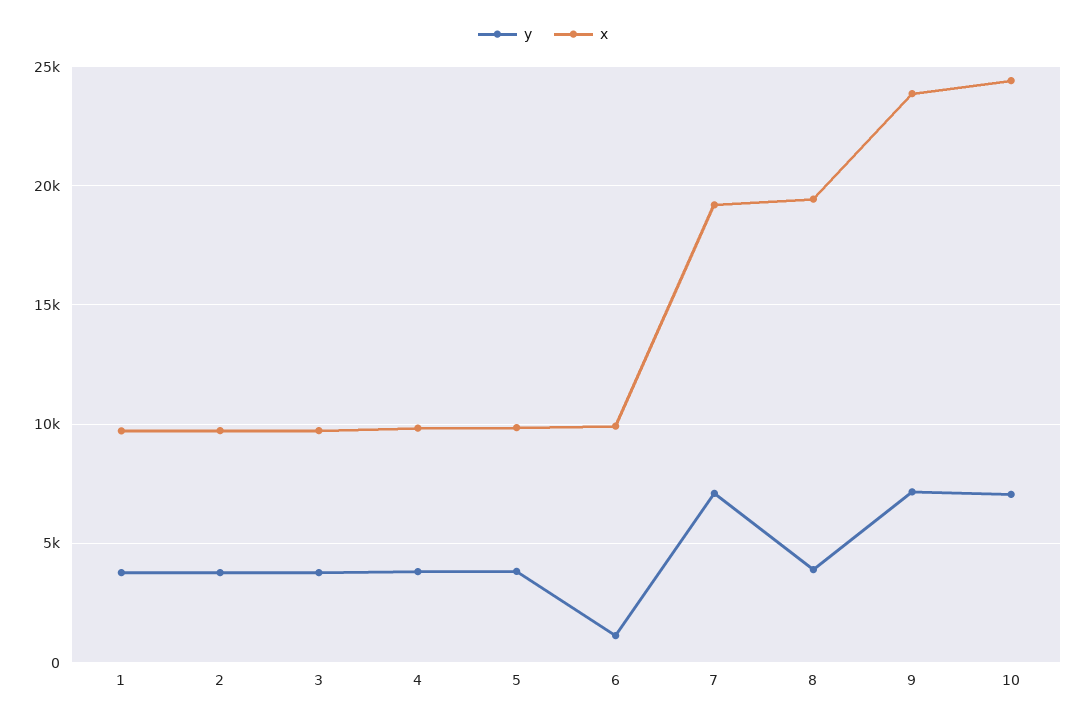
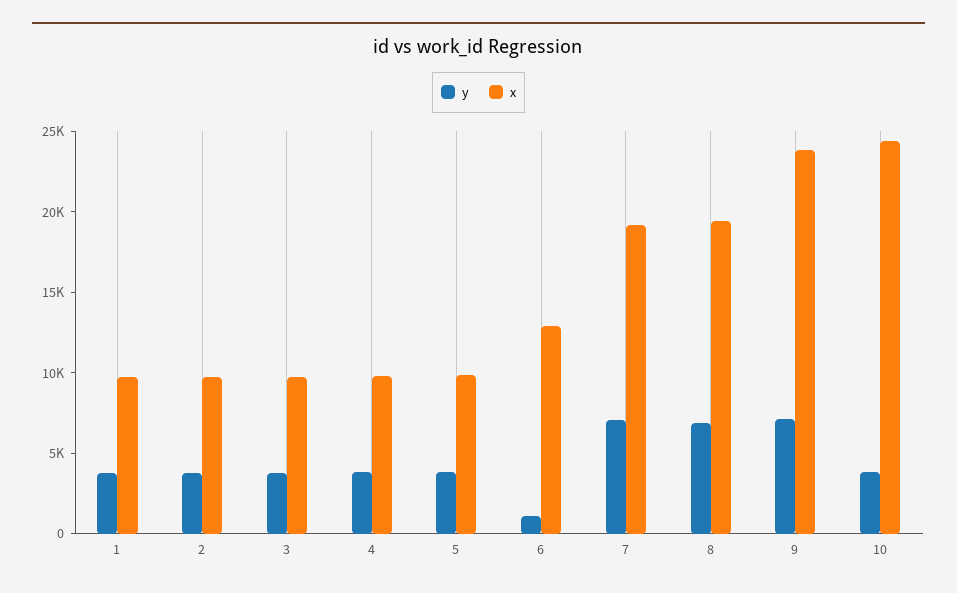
x, 6: 10000 -> 13000
y, 8: 4000 -> 7000
y, 10: 7000 -> 4000

